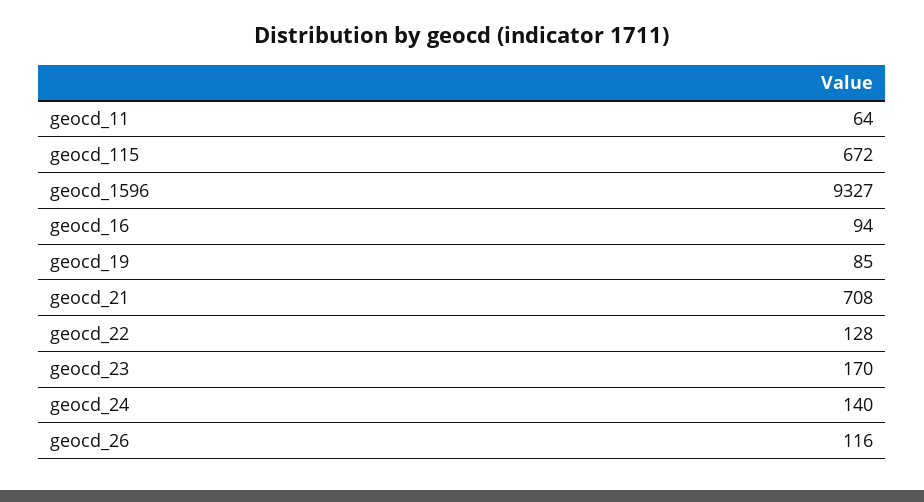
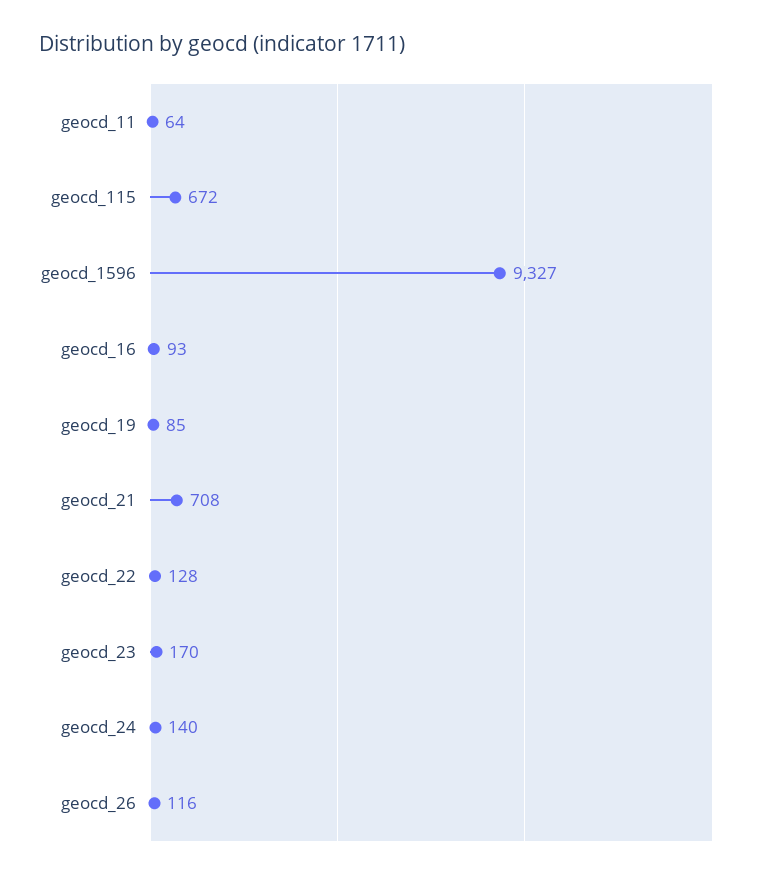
geocd_16: 94 -> 93

